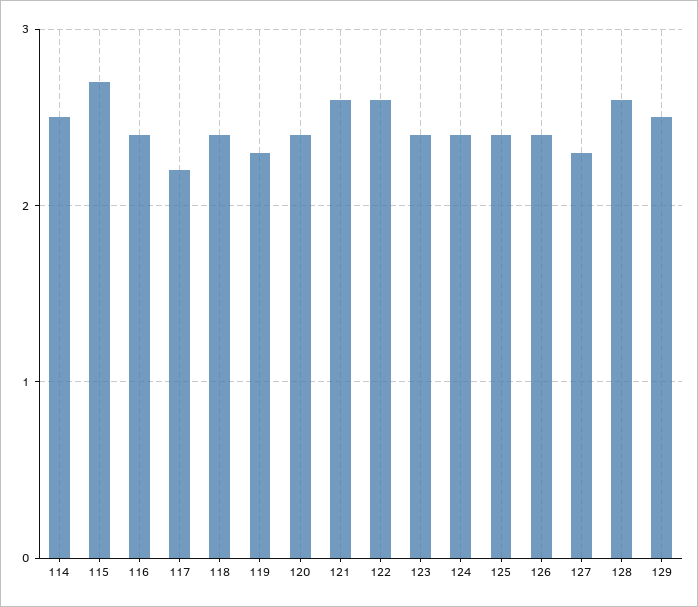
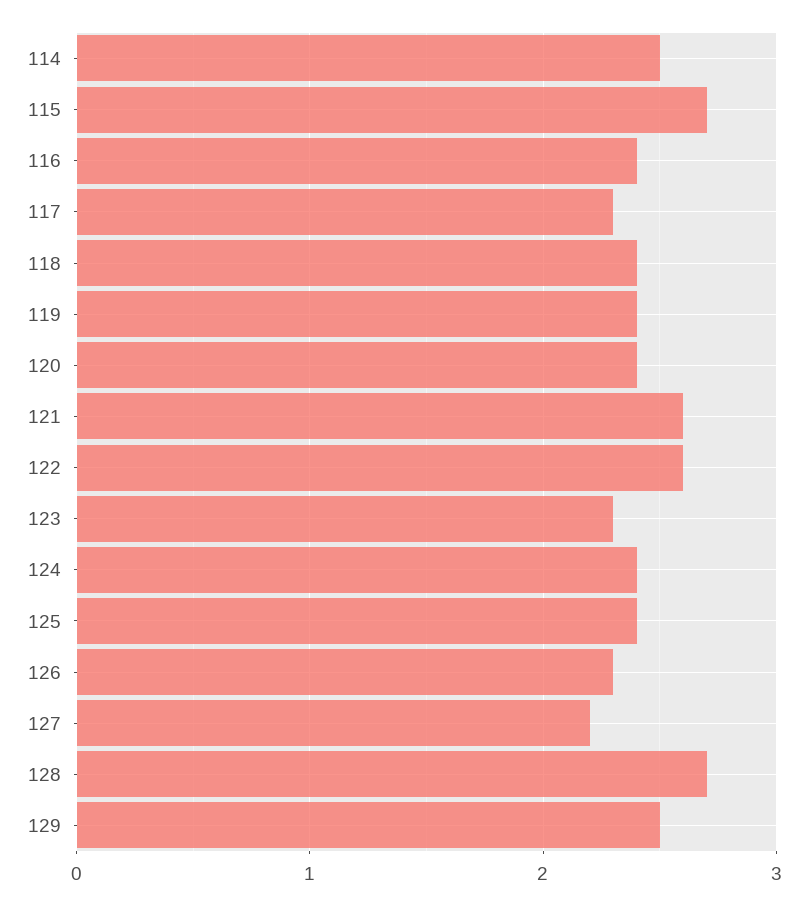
117: 2.2 -> 2.3
119: 2.3 -> 2.4
123: 2.4 -> 2.3
126: 2.4 -> 2.3
127: 2.3 -> 2.2
128: 2.6 -> 2.7

